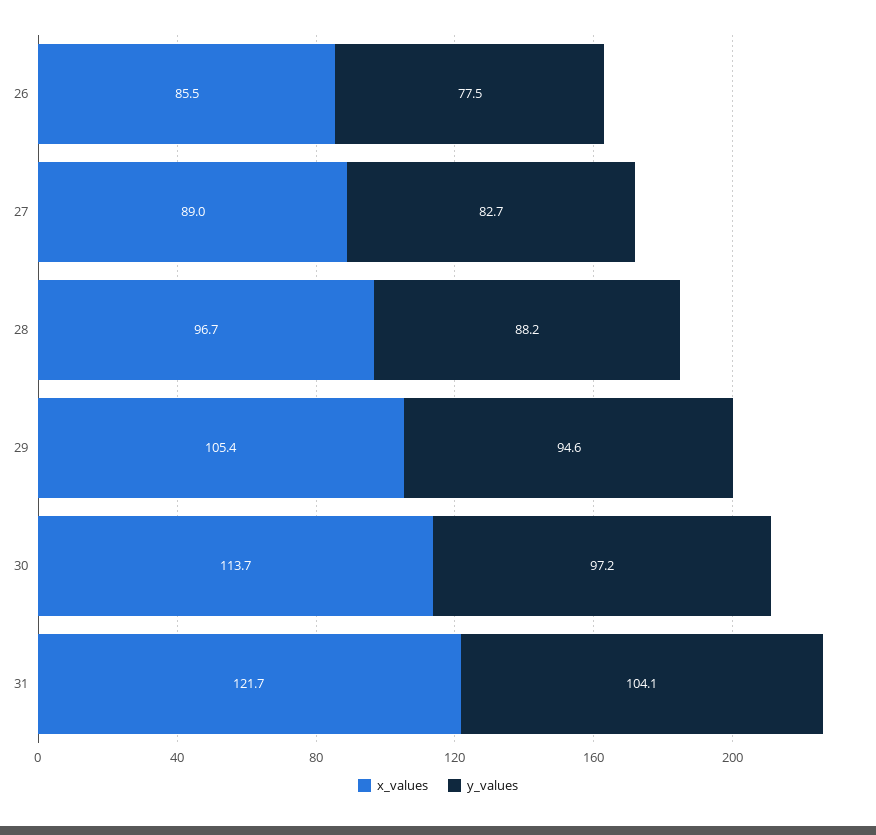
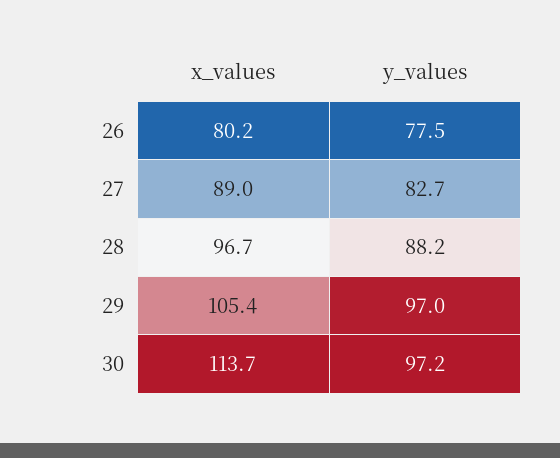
x_values, 26: 85.5 -> 80.2
y_values, 29: 94.6 -> 97
x_values, 31: 121.7 -> none
y_values, 31: 104.1 -> none

